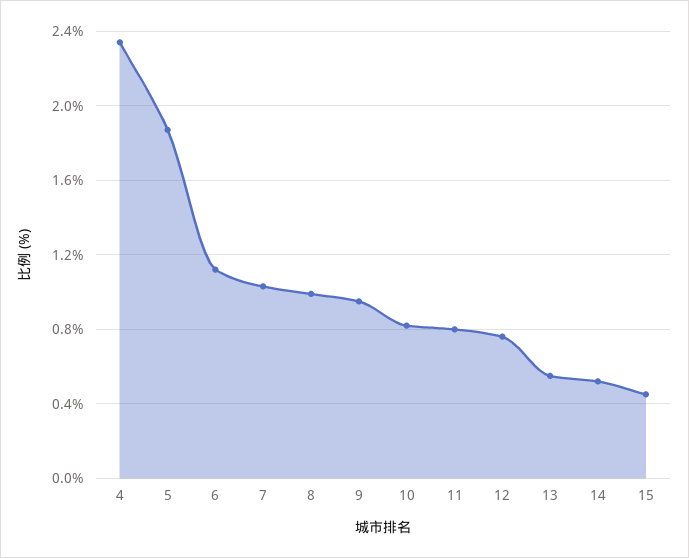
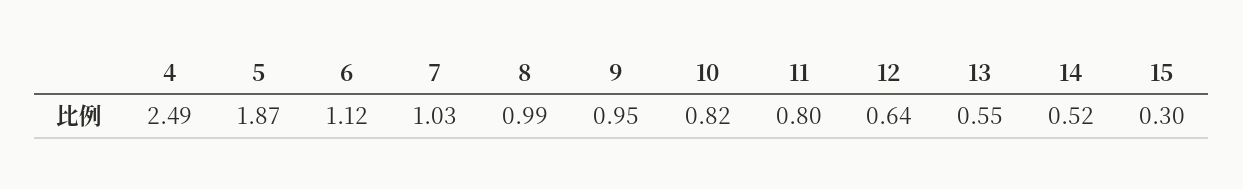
4: 2.35 -> 2.49
12: 0.75 -> 0.64
15: 0.45 -> 0.3

